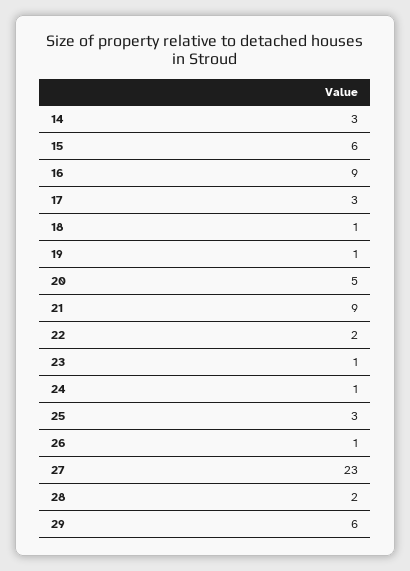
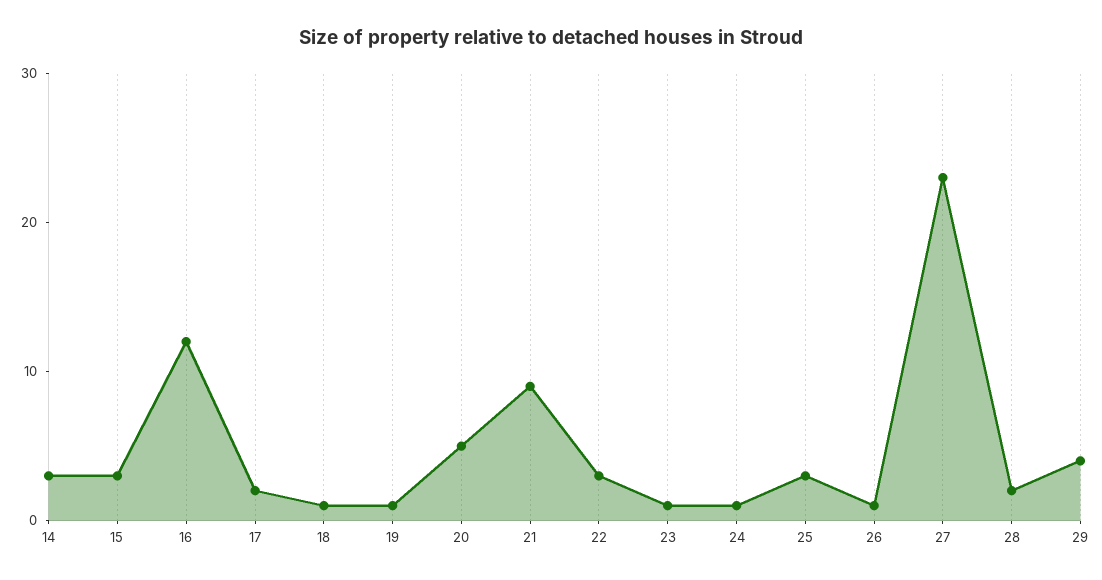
15: 6 -> 3
16: 9 -> 12
17: 3 -> 2
22: 2 -> 3
29: 6 -> 4

